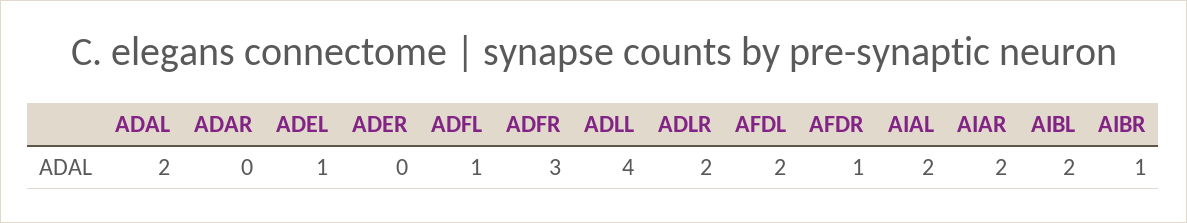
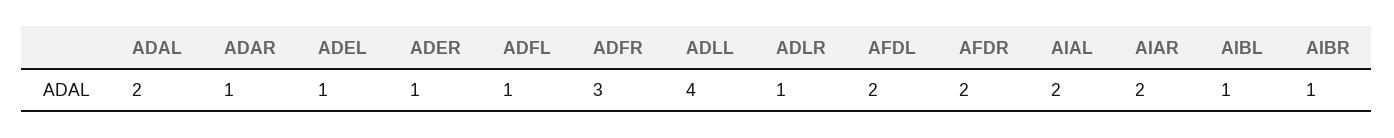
ADAR: 0 -> 1
ADER: 0 -> 1
ADLR: 2 -> 1
AFDR: 1 -> 2
AIBL: 2 -> 1

